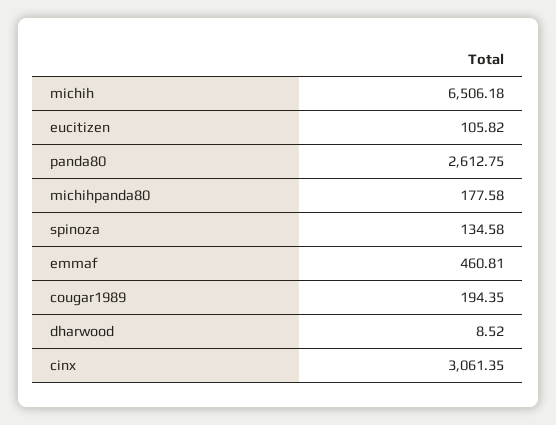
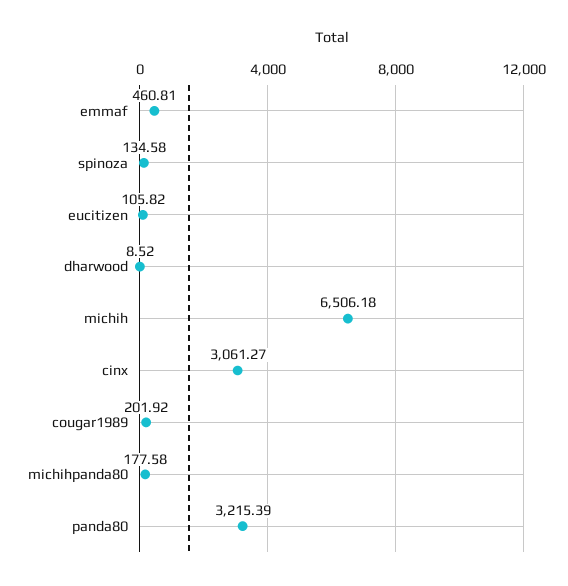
panda80: 2612.75 -> 3215.39
cougar1989: 194.35 -> 201.92
cinx: 3061.35 -> 3061.27

